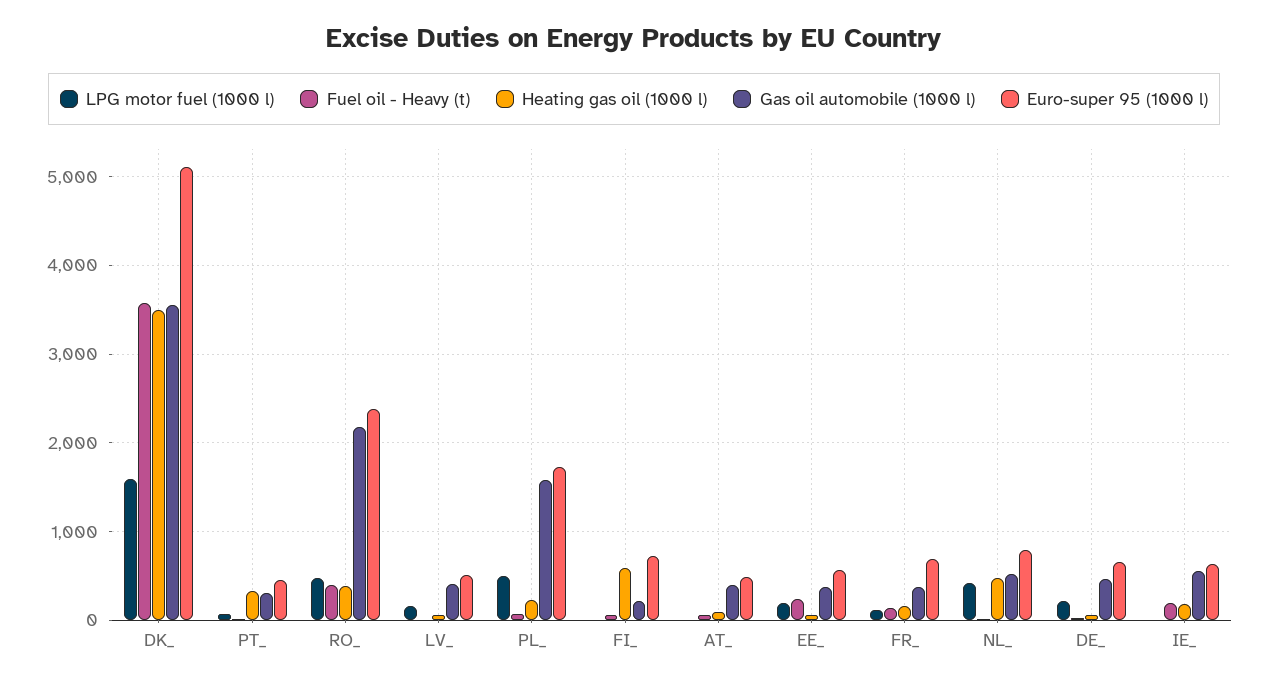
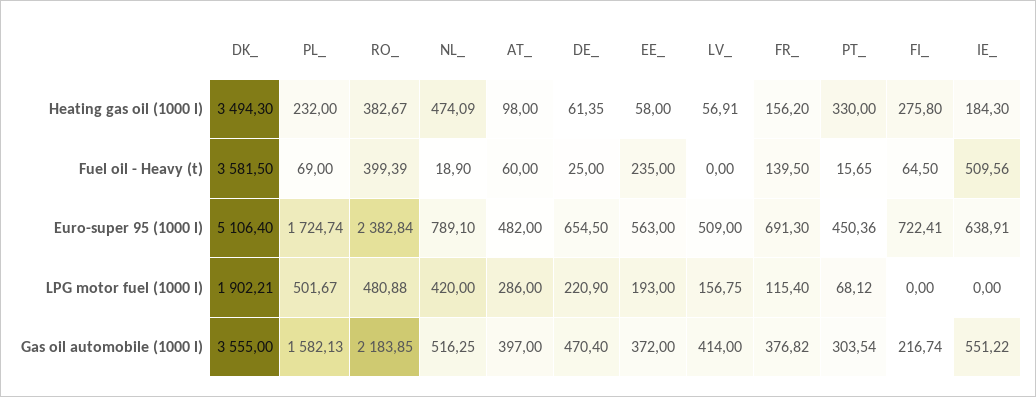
LPG motor fuel (1000 l), DK_: 1600 -> 1902.21
Heating gas oil (1000 l), FI_: 600 -> 275.8
LPG motor fuel (1000 l), AT_: 0 -> 286
Fuel oil - Heavy (t), IE_: 200 -> 509.56

